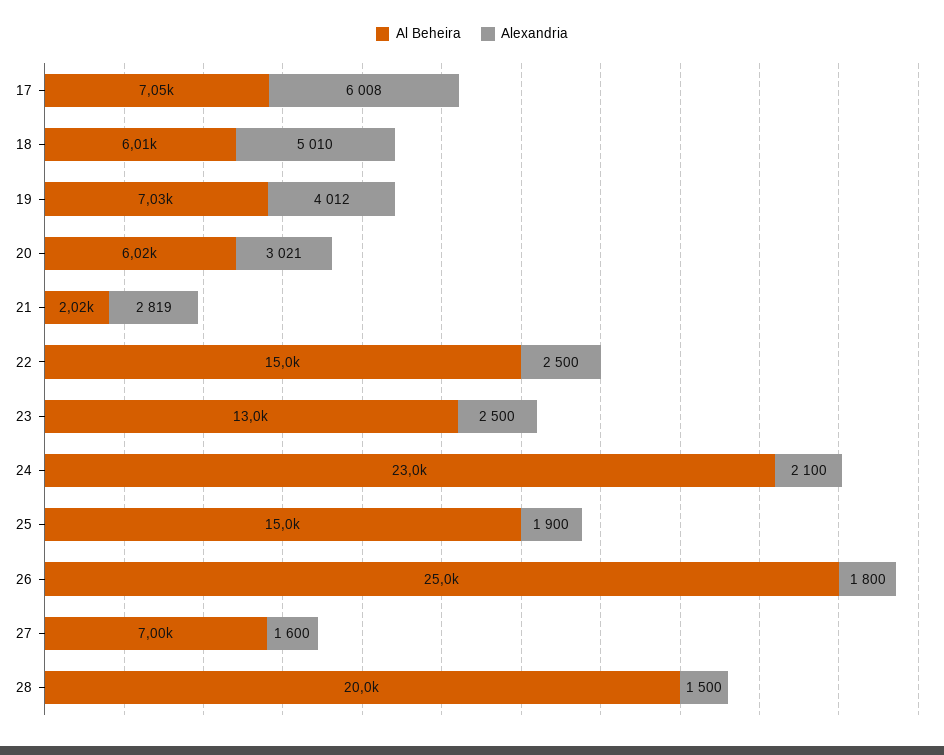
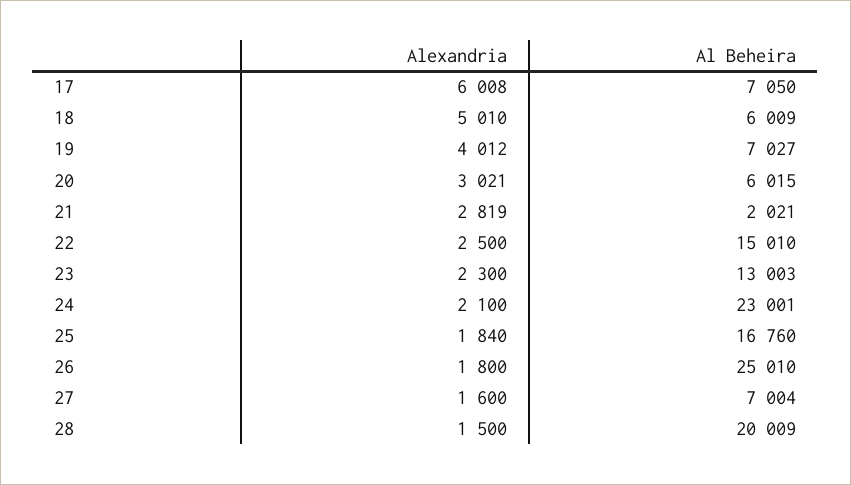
Alexandria, 23: 2500 -> 2300
Al Beheira, 25: 15000 -> 16760
Alexandria, 25: 1900 -> 1840

